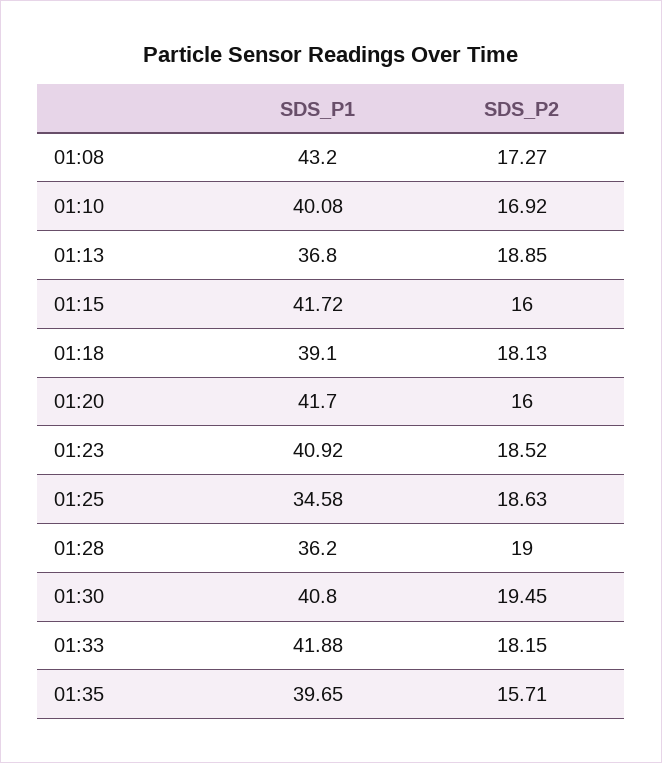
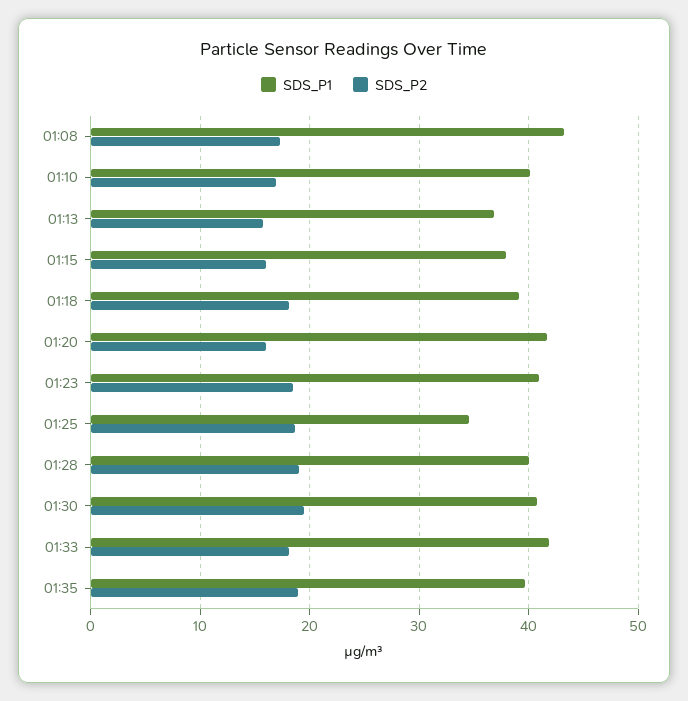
SDS_P2, 01:13: 18.85 -> 16
SDS_P1, 01:15: 41.72 -> 38
SDS_P1, 01:28: 36.2 -> 40
SDS_P2, 01:35: 15.71 -> 19

